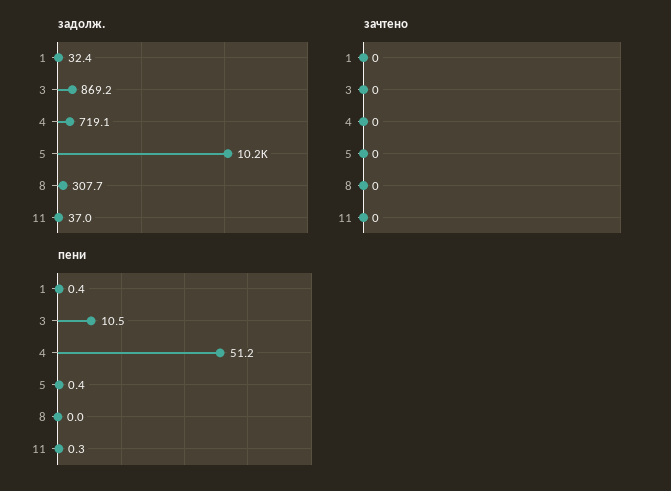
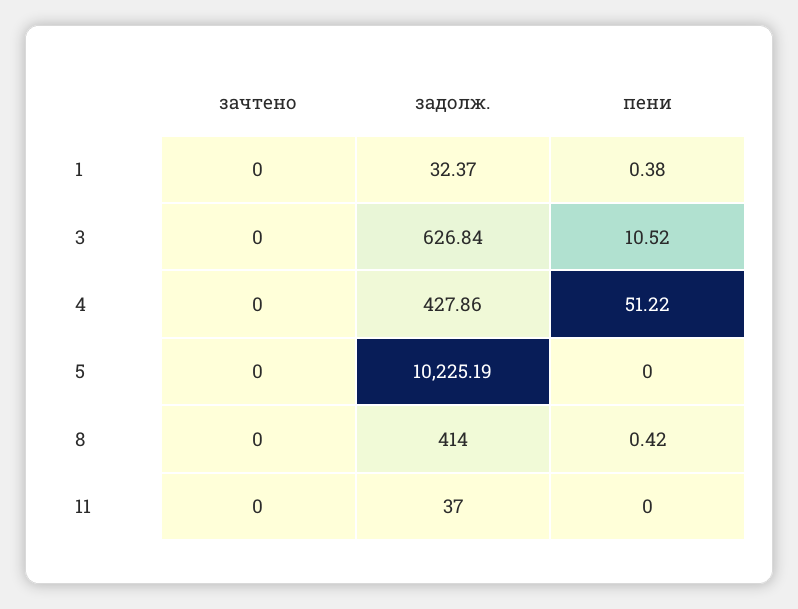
задолж., 3: 869.2 -> 626.84
задолж., 4: 719.1 -> 427.86
задолж., 8: 307.7 -> 414
пени, 5: 0.4 -> 0
пени, 8: 0 -> 0.42
пени, 11: 0.3 -> 0

